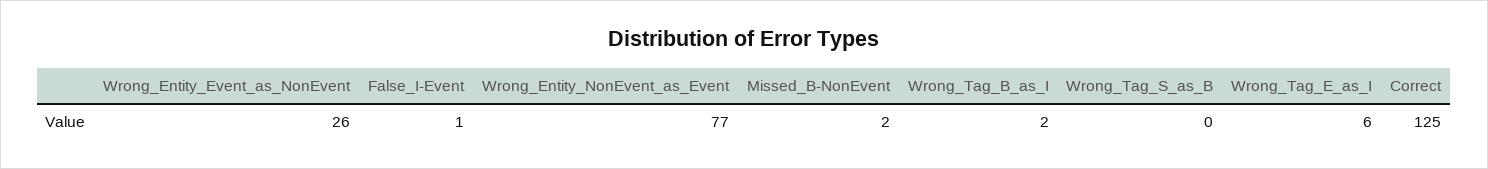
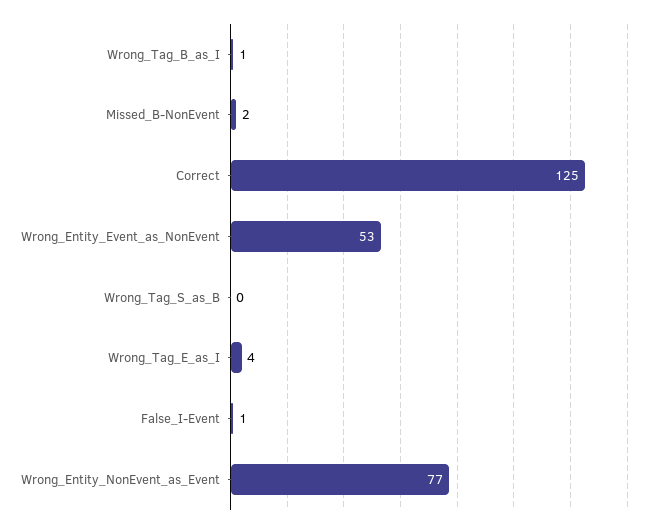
Wrong_Entity_Event_as_NonEvent: 26 -> 53
Wrong_Tag_B_as_I: 2 -> 1
Wrong_Tag_E_as_I: 6 -> 4

